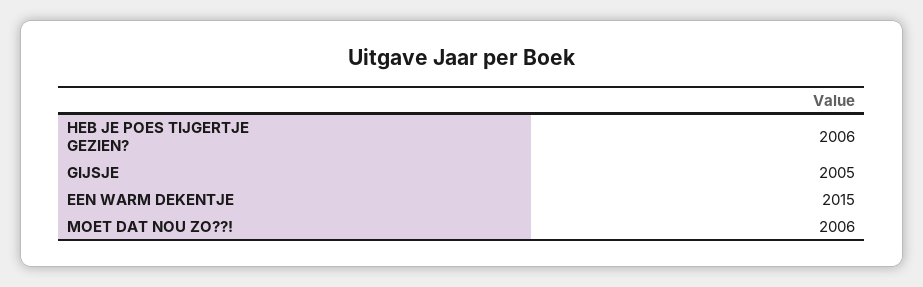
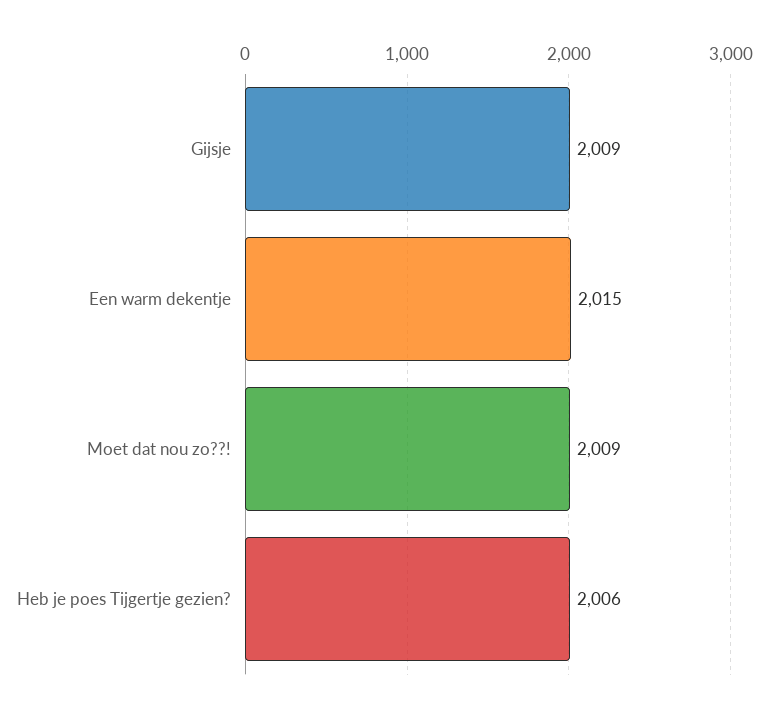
GIJSJE: 2005 -> 2009
MOET DAT NOU ZO??!: 2006 -> 2009

